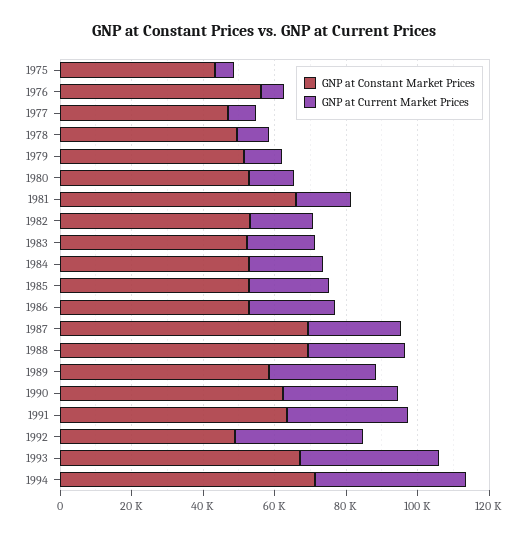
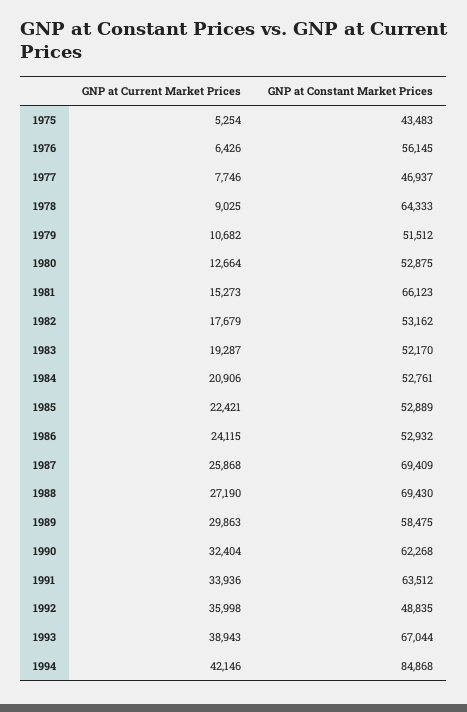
GNP at Constant Market Prices, 1978: 50000 -> 64333
GNP at Constant Market Prices, 1994: 70000 -> 84868

